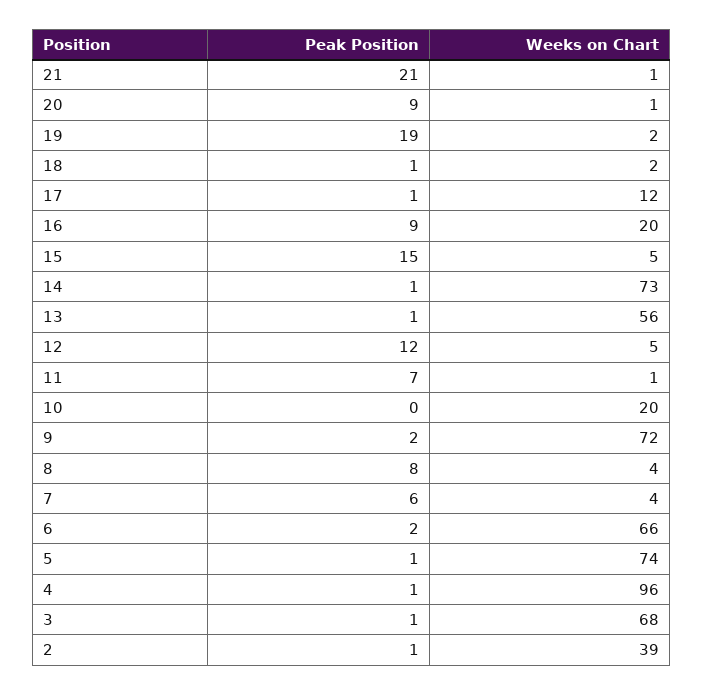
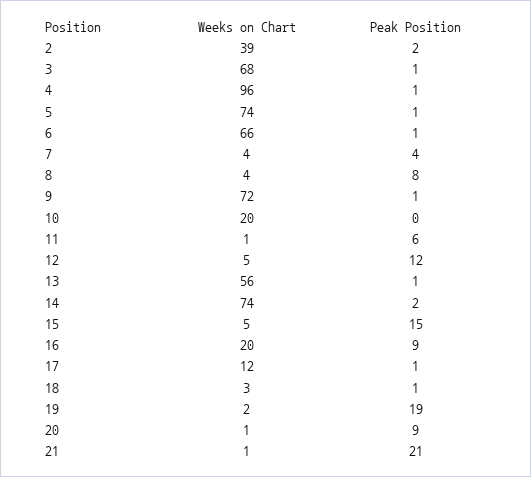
Weeks on Chart, 18: 2 -> 3
Peak Position, 14: 1 -> 2
Weeks on Chart, 14: 73 -> 74
Peak Position, 11: 7 -> 6
Peak Position, 9: 2 -> 1
Peak Position, 7: 6 -> 4
Peak Position, 6: 2 -> 1
Peak Position, 2: 1 -> 2

